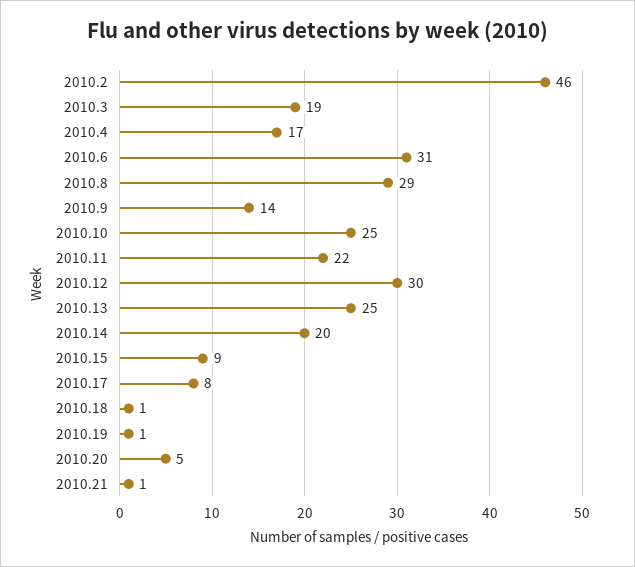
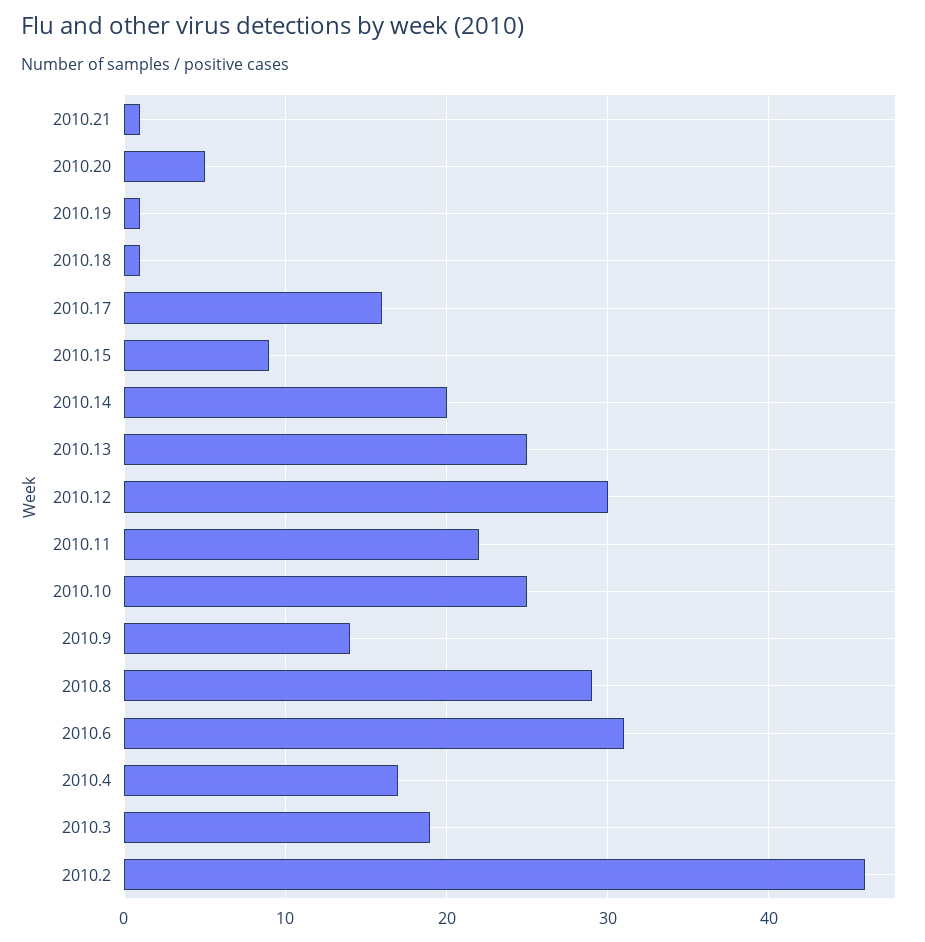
2010.17: 8 -> 16

